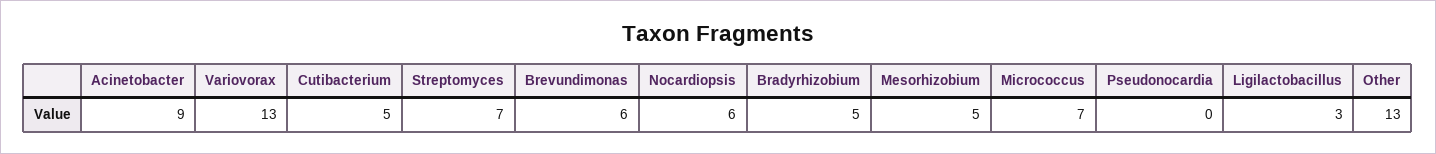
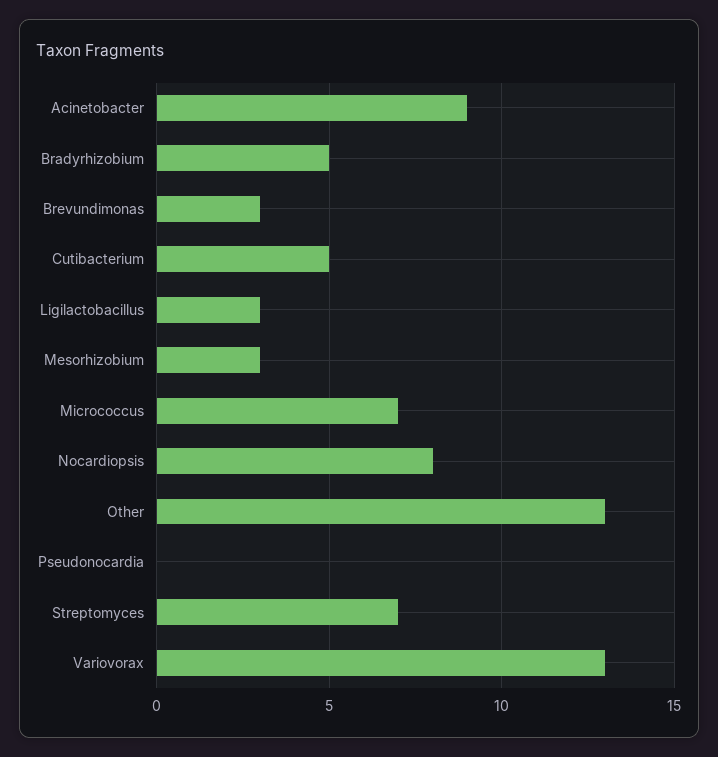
Brevundimonas: 6 -> 3
Nocardiopsis: 6 -> 8
Mesorhizobium: 5 -> 3

